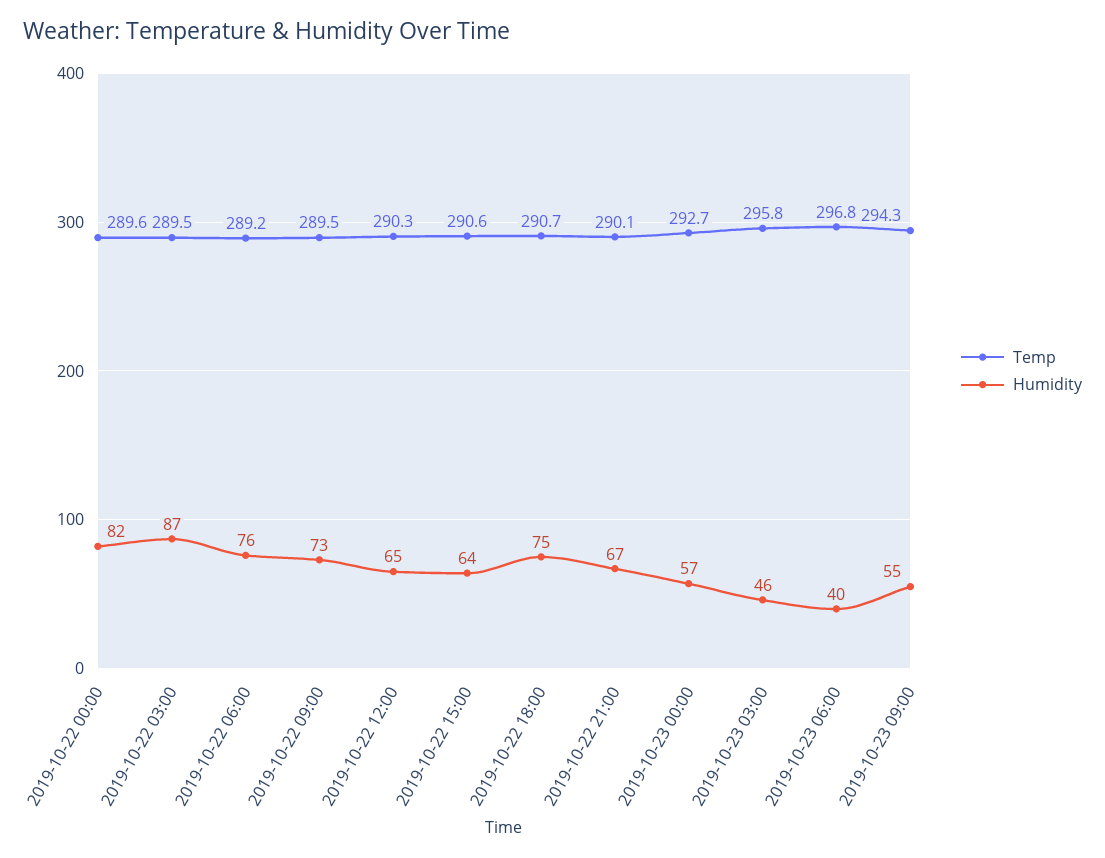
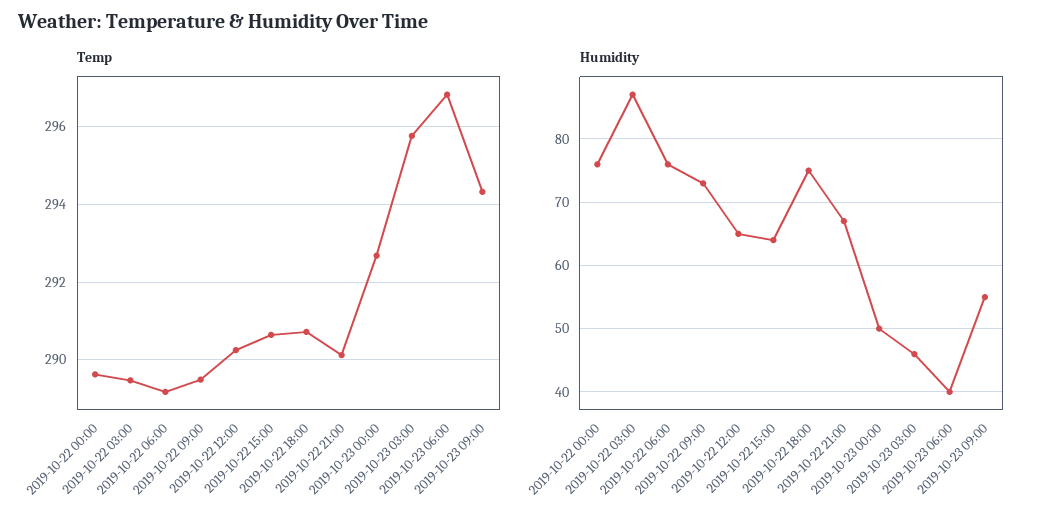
Humidity, 2019-10-22 00:00: 82 -> 76
Humidity, 2019-10-23 00:00: 57 -> 50

